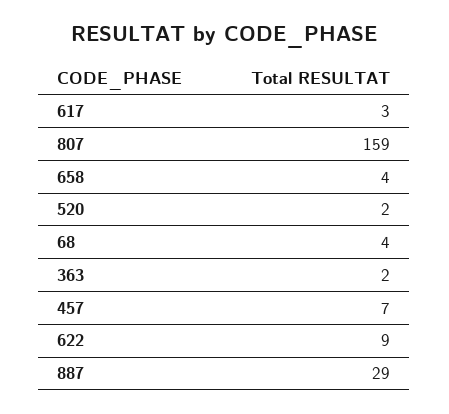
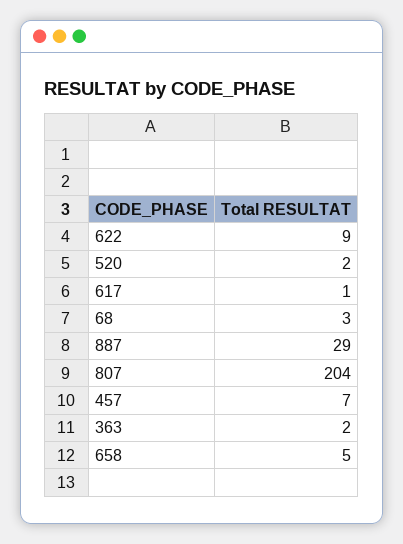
617: 3 -> 1
807: 159 -> 204
658: 4 -> 5
68: 4 -> 3

